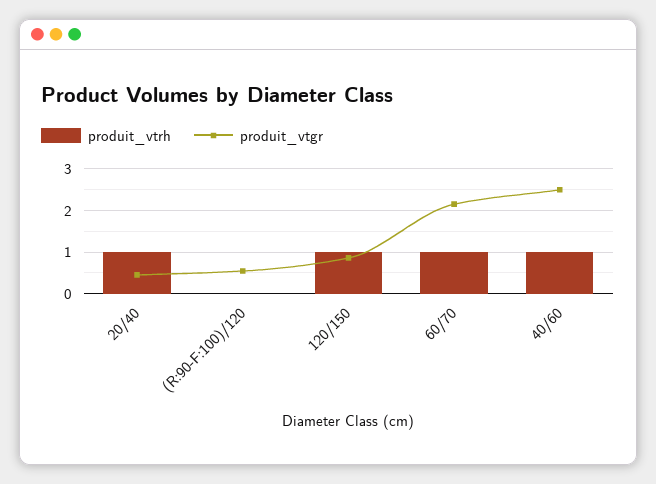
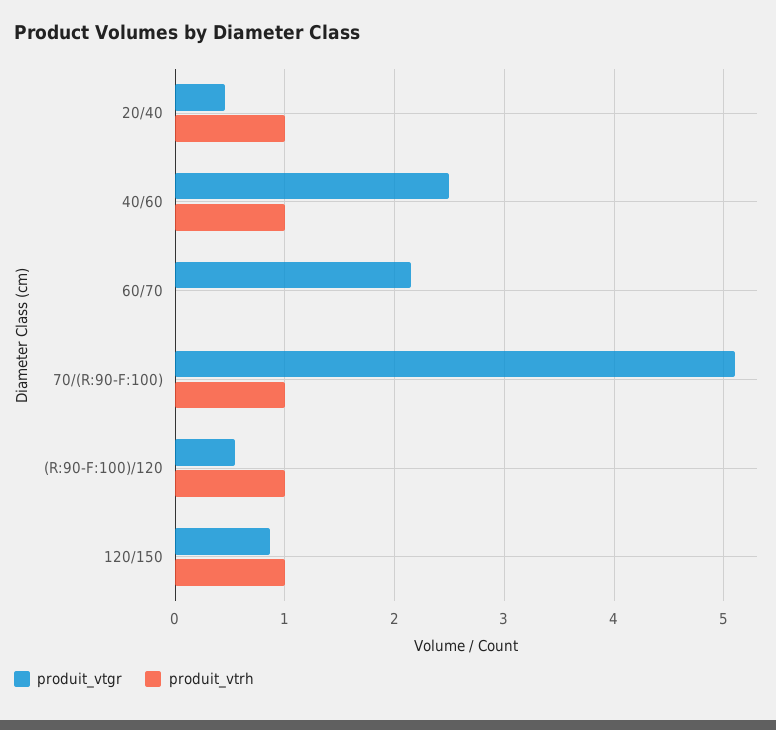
produit_vtrh, (R:90-F:100)/120: 0 -> 1
produit_vtrh, 60/70: 1 -> 0
produit_vtgr, 70/(R:90-F:100): none -> 5.1
produit_vtrh, 70/(R:90-F:100): none -> 1

